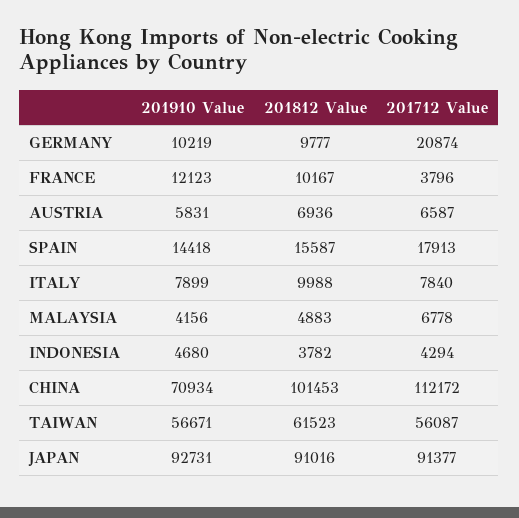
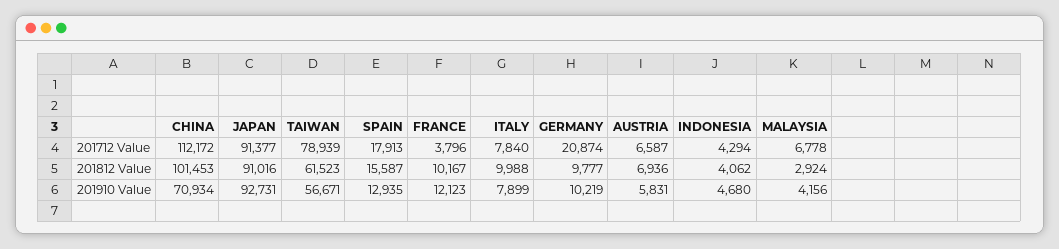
201910 Value, SPAIN: 14418 -> 12935
201812 Value, MALAYSIA: 4883 -> 2924
201812 Value, INDONESIA: 3782 -> 4062
201712 Value, TAIWAN: 56087 -> 78939

